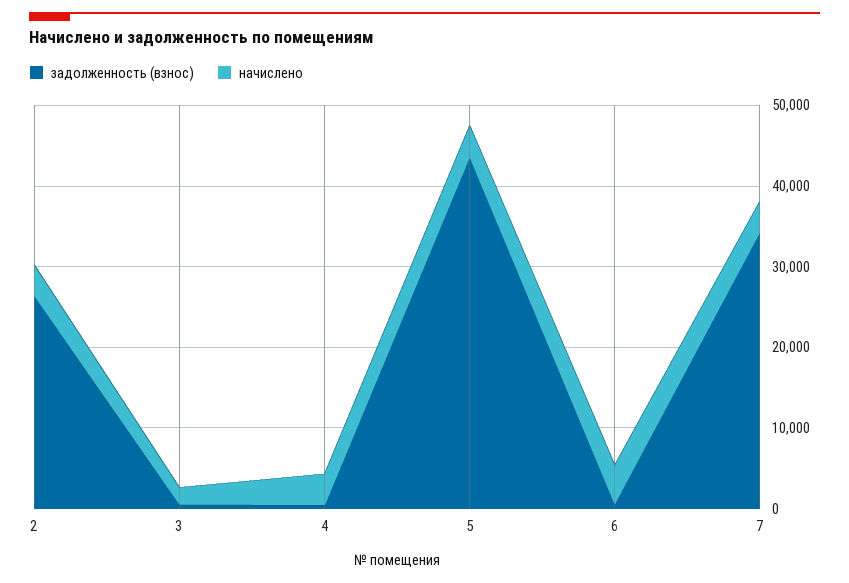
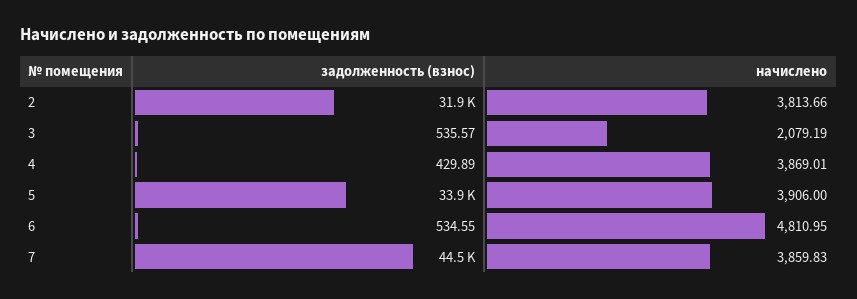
задолженность (взнос), 2: 26000 -> 31900
задолженность (взнос), 5: 44000 -> 33900
задолженность (взнос), 7: 34000 -> 44500

